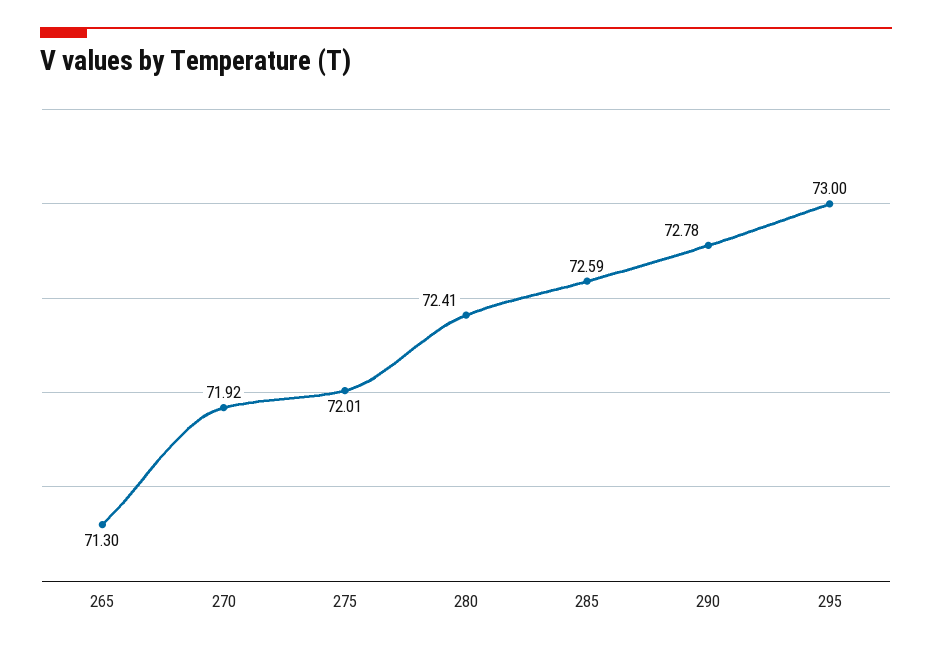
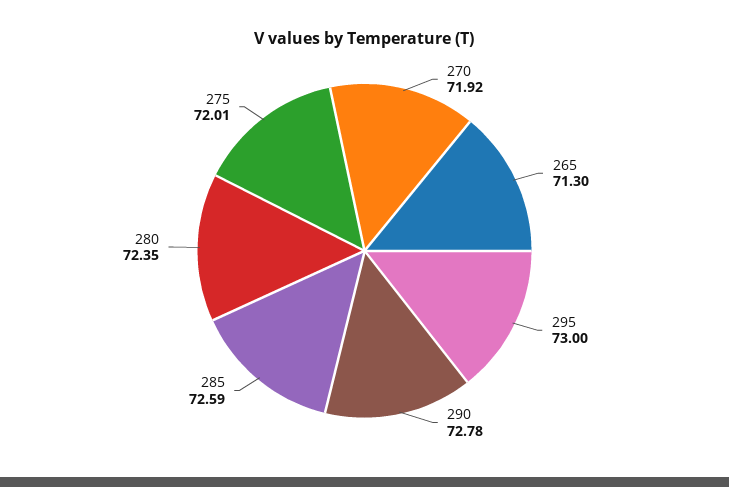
280: 72.41 -> 72.35

